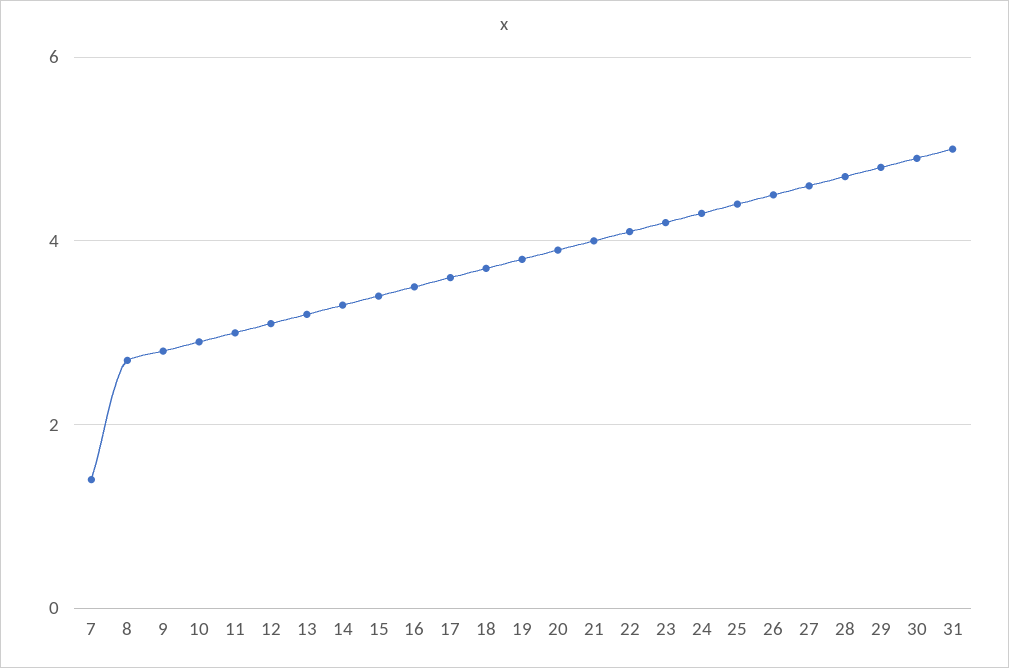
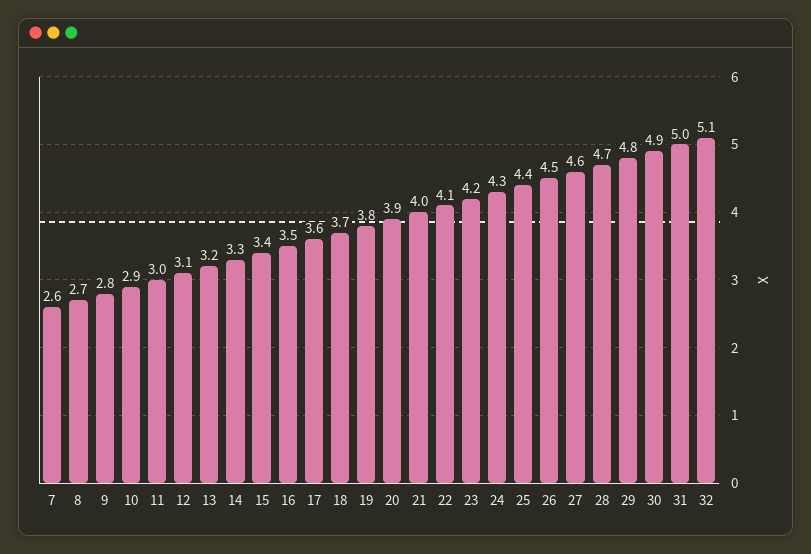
7: 1.5 -> 2.6
32: none -> 5.1

